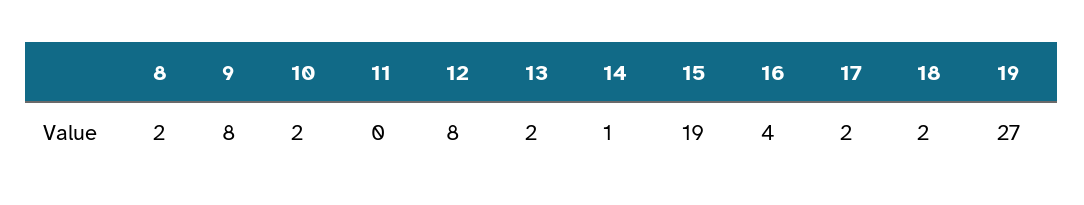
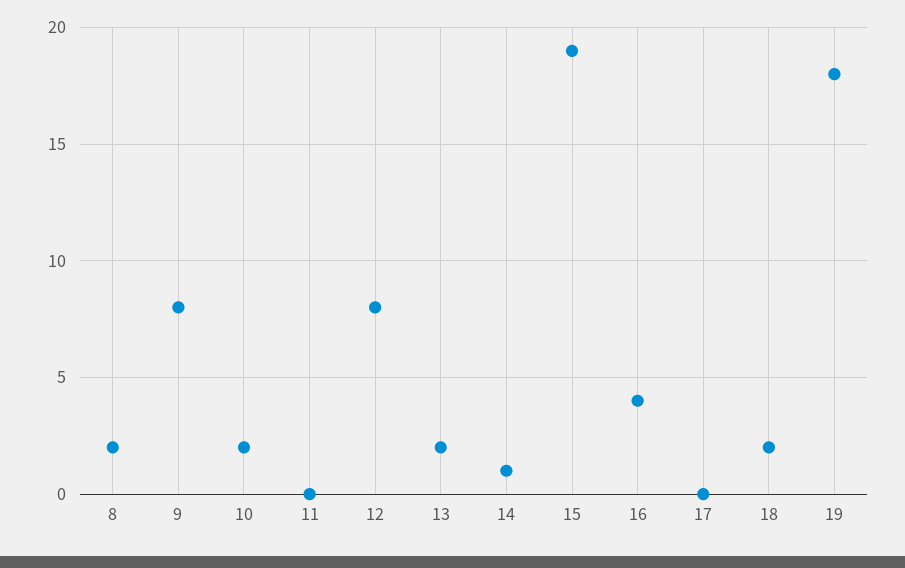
17: 2 -> 0
19: 27 -> 18

